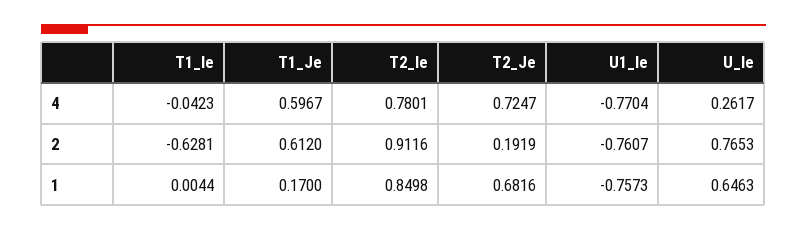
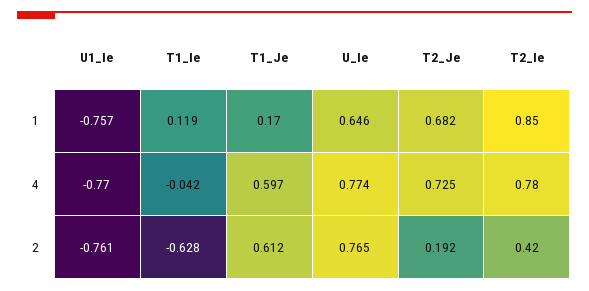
U_Ie, 4: 0.2617 -> 0.774
T2_Ie, 2: 0.9116 -> 0.42
T1_Ie, 1: 0.0044 -> 0.119

